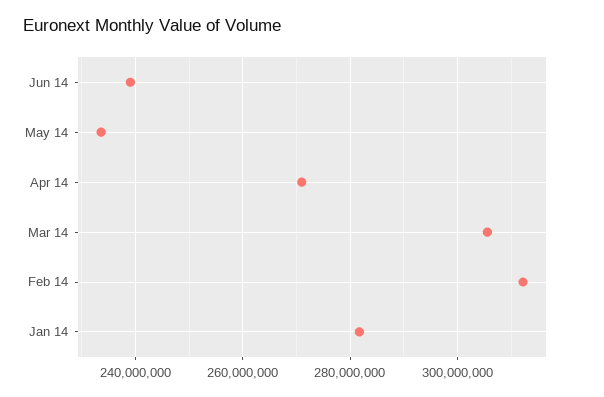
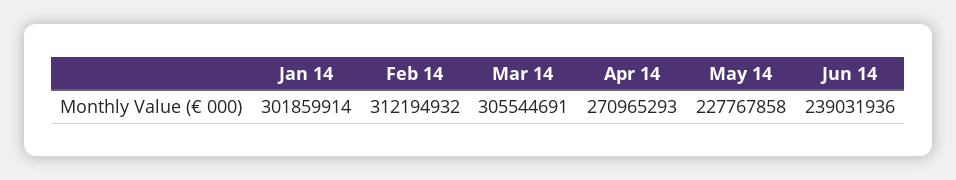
May 14: 234000000 -> 227767858
Jan 14: 282000000 -> 301859914

